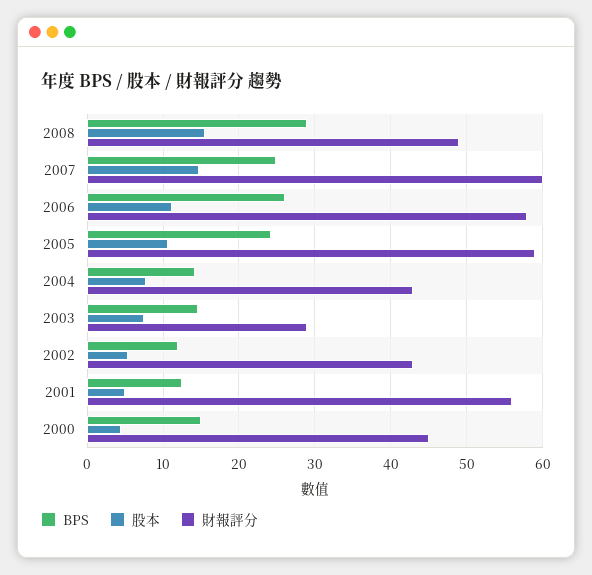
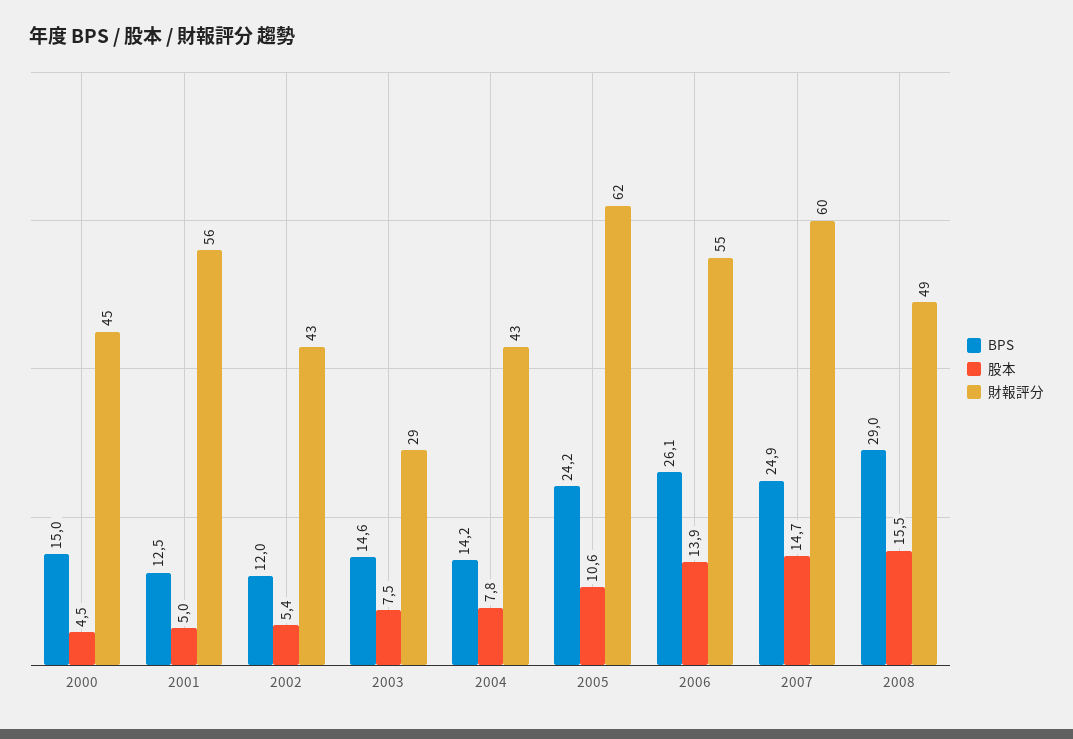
股本, 2006: 11 -> 13.9
財報評分, 2006: 58 -> 55
財報評分, 2005: 59 -> 62

